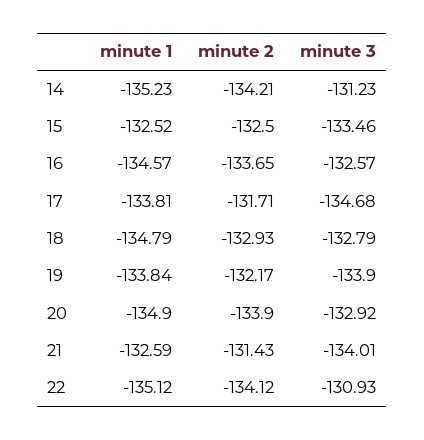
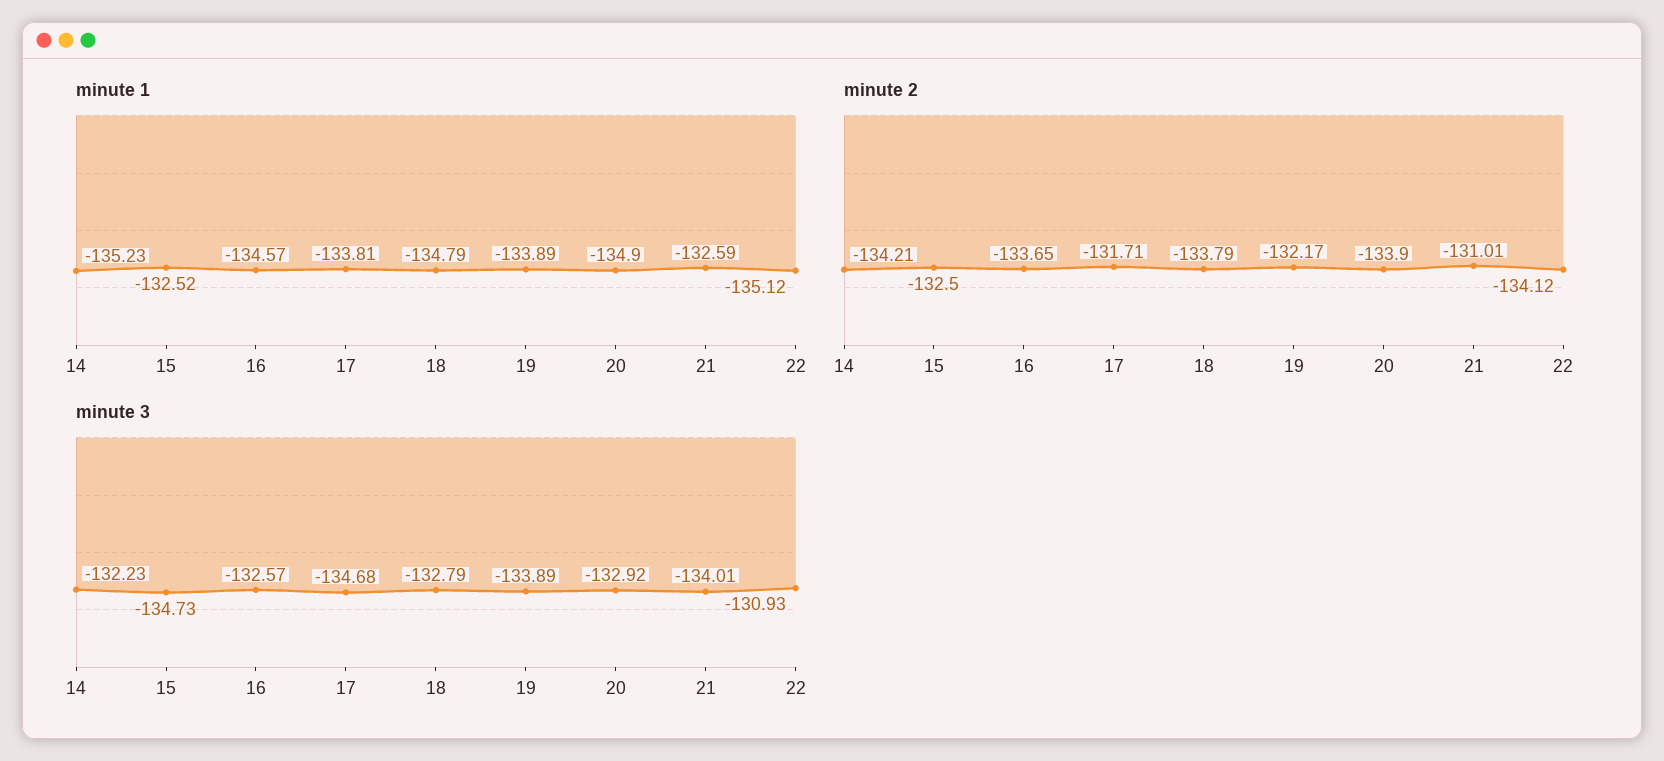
minute 3, 14: -131.23 -> -132.23
minute 3, 15: -133.46 -> -134.73
minute 2, 18: -132.93 -> -133.79
minute 1, 19: -133.84 -> -133.89
minute 3, 19: -133.9 -> -133.89
minute 2, 21: -131.43 -> -131.01

